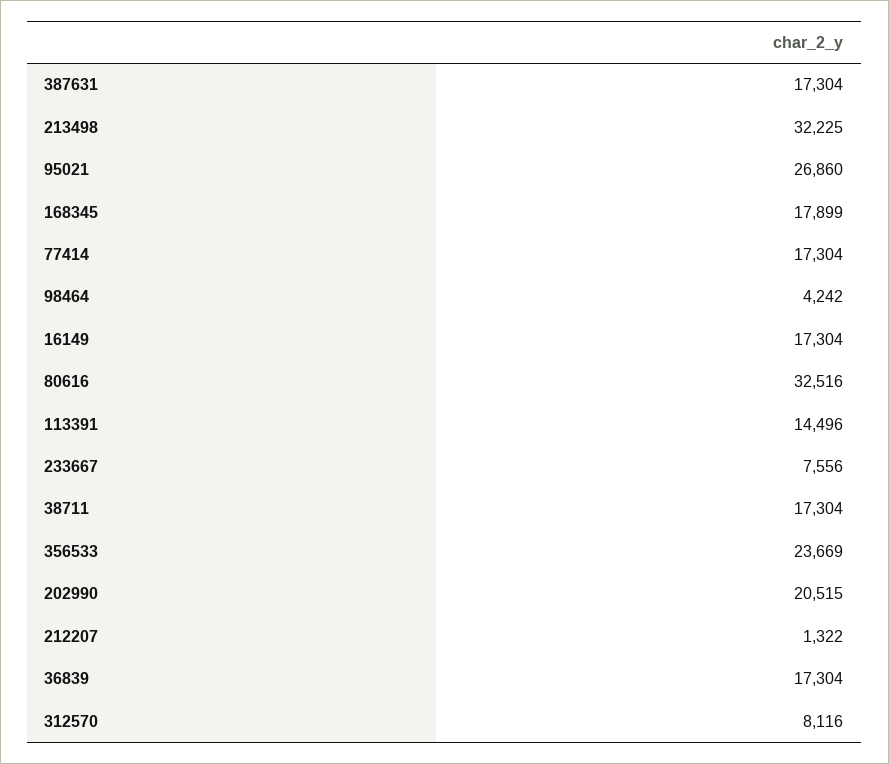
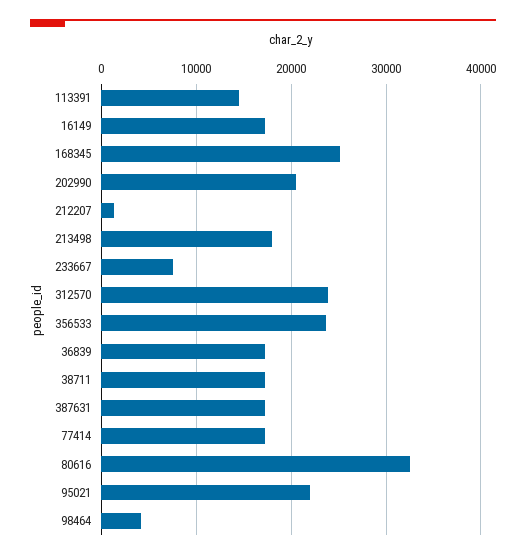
213498: 32225 -> 18000
95021: 26860 -> 22000
168345: 17899 -> 25000
312570: 8116 -> 24000

